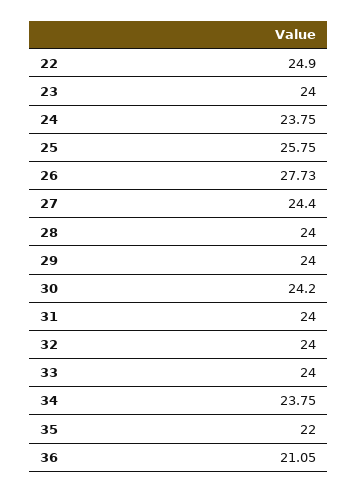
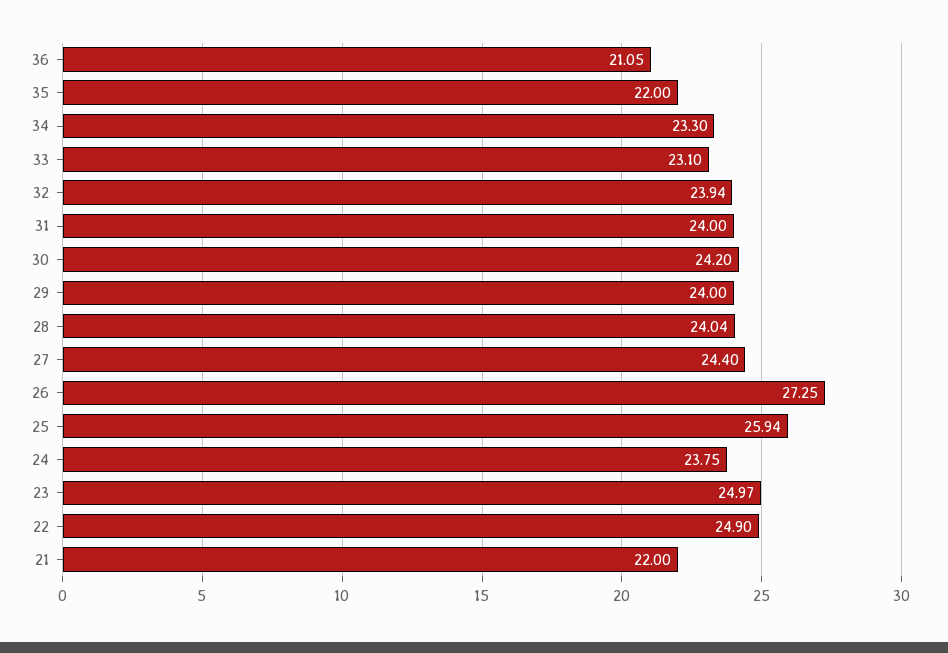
23: 24 -> 24.97
25: 25.75 -> 25.94
26: 27.73 -> 27.25
28: 24 -> 24.04
32: 24 -> 23.94
33: 24 -> 23.1
34: 23.75 -> 23.3
21: none -> 22

